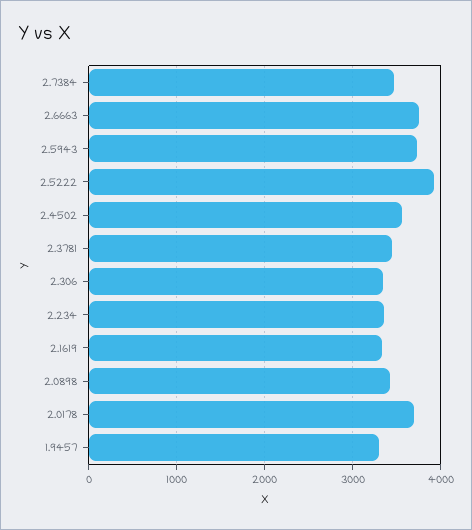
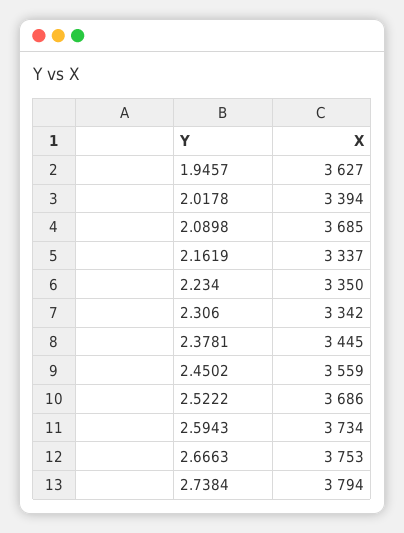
2.7384: 3500 -> 3794
2.5222: 3900 -> 3686
2.0898: 3400 -> 3685
2.0178: 3700 -> 3394
1.9457: 3300 -> 3627

